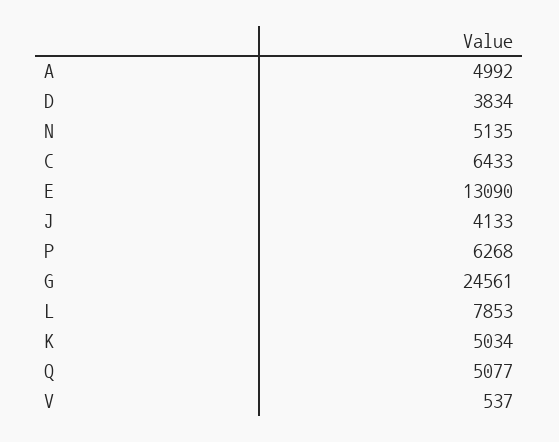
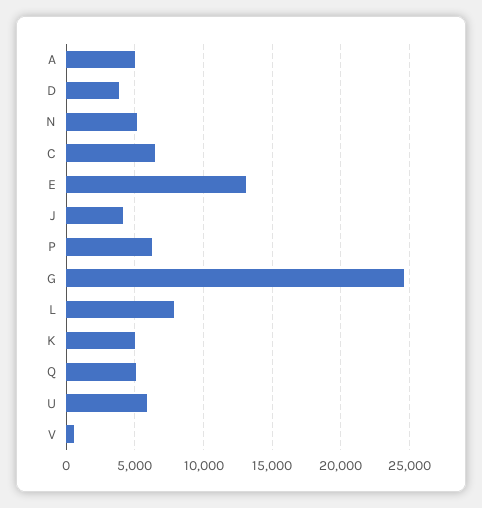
U: none -> 6000

